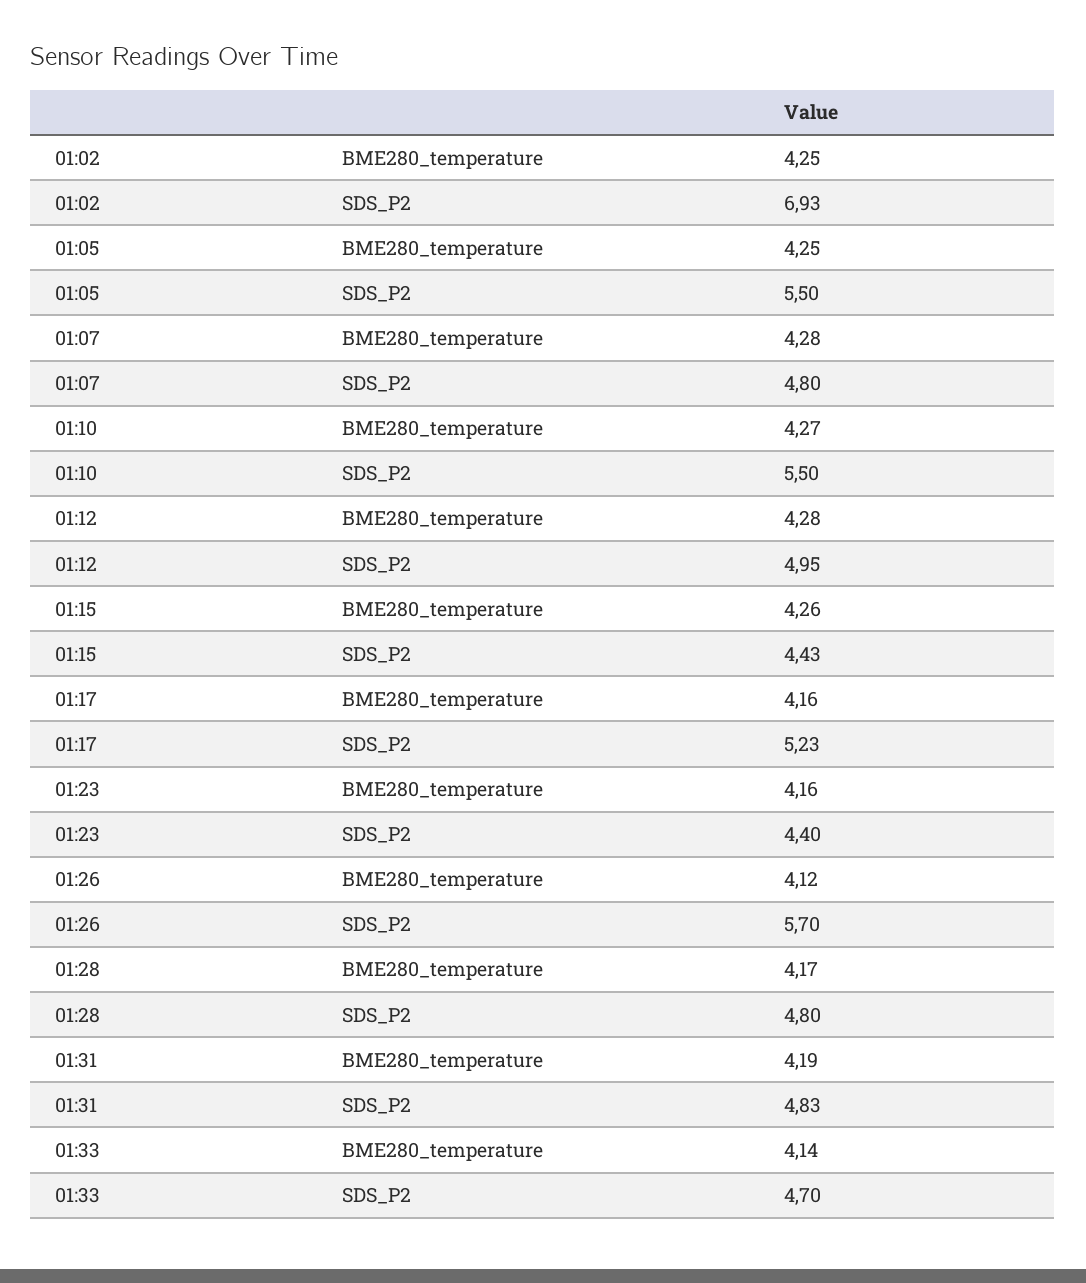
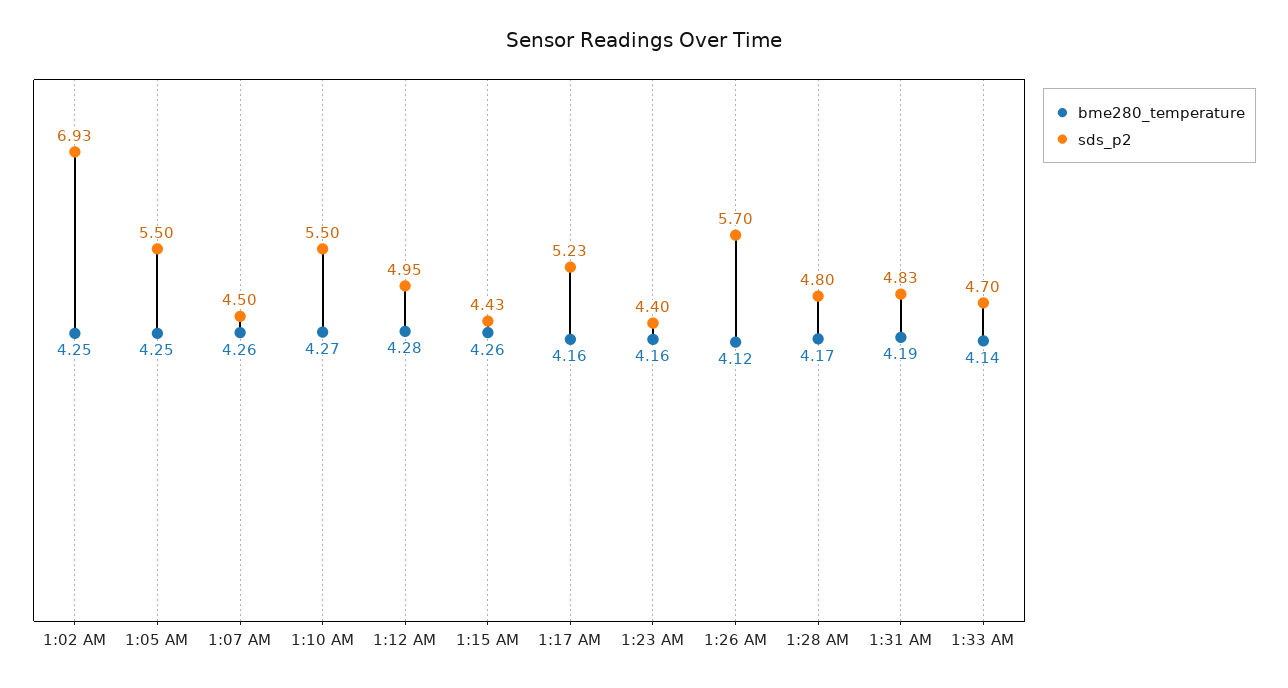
BME280_temperature, 01:07: 4.28 -> 4.26
SDS_P2, 01:07: 4.8 -> 4.5

